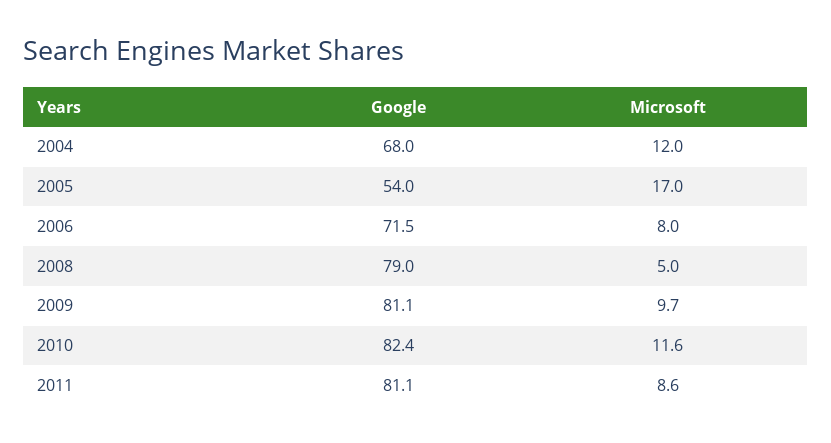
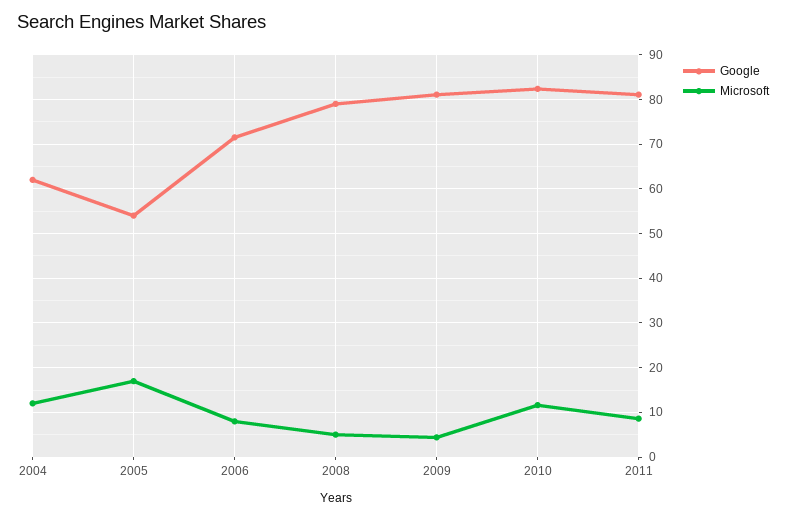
Google, 2004: 68 -> 62
Microsoft, 2009: 9.7 -> 4

